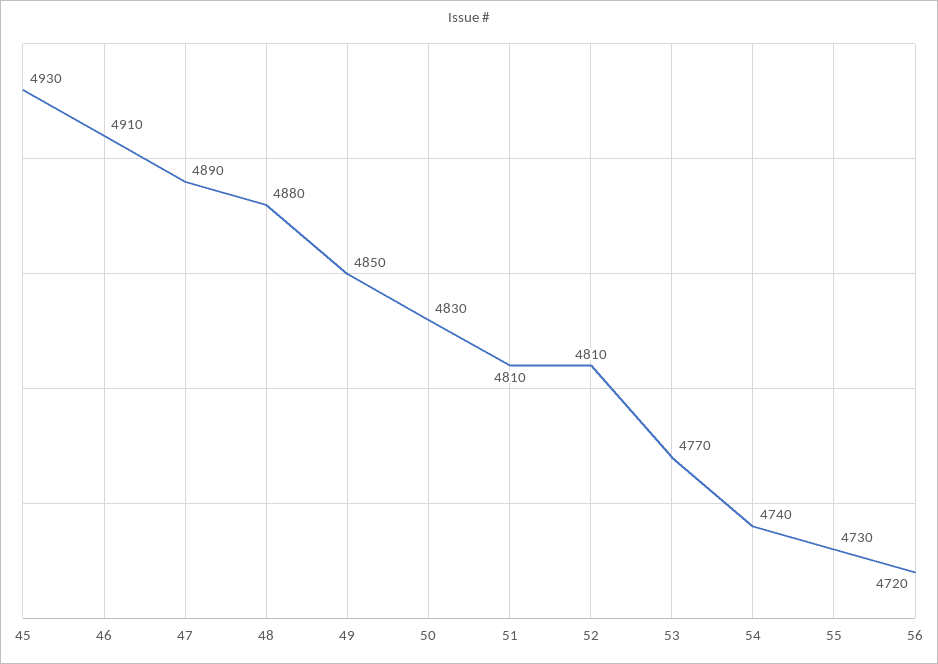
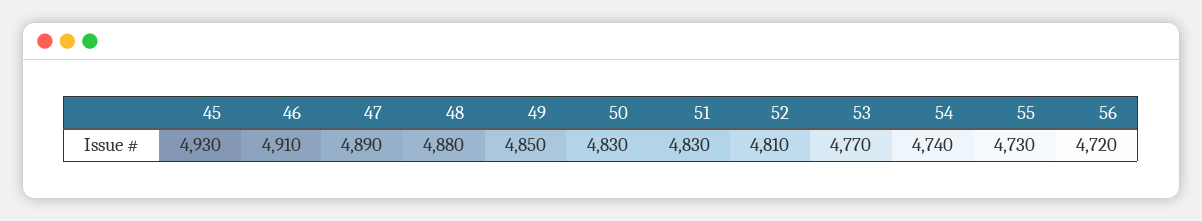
51: 4810 -> 4830

